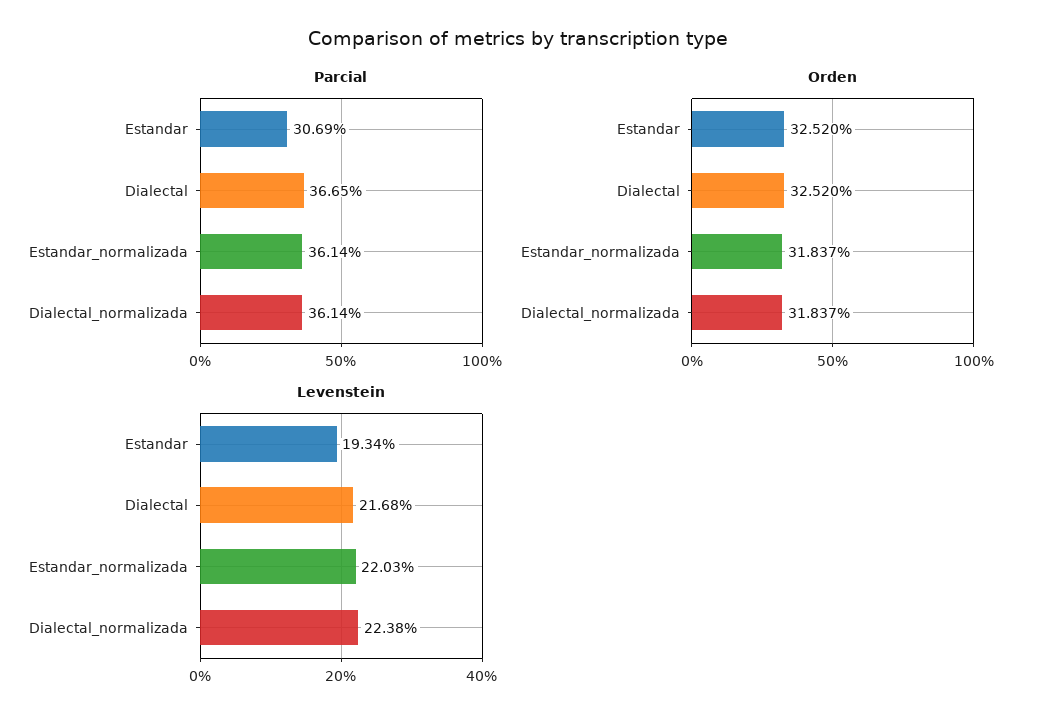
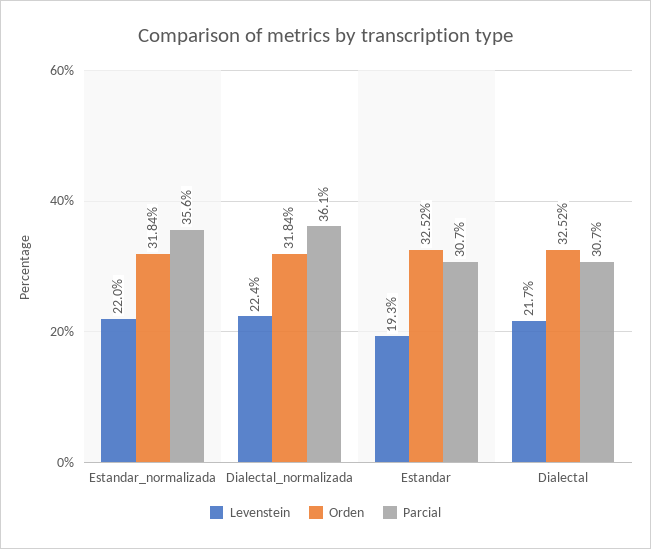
Parcial, Dialectal: 36.65 -> 30.7
Parcial, Estandar_normalizada: 36.14 -> 35.6

